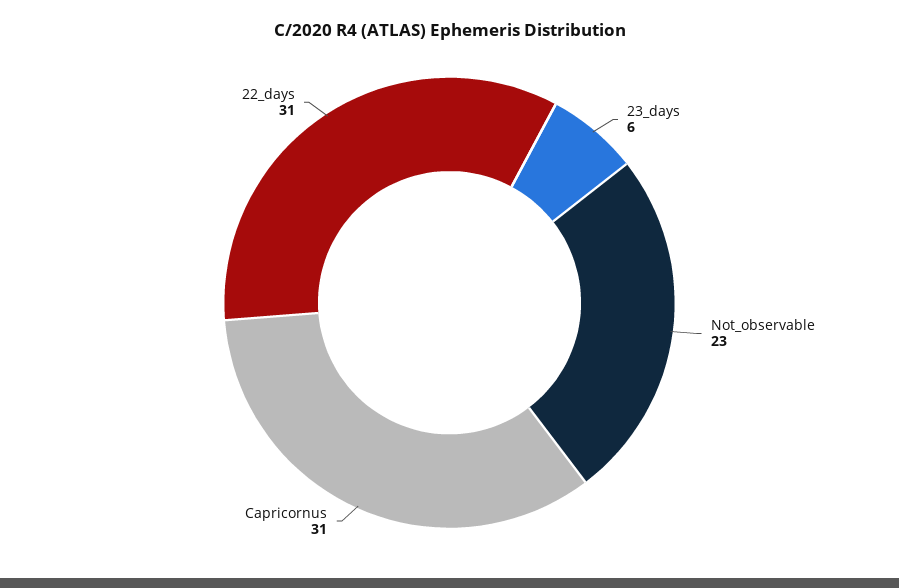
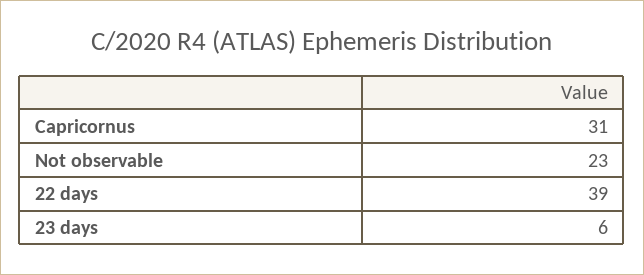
22_days: 31 -> 39

